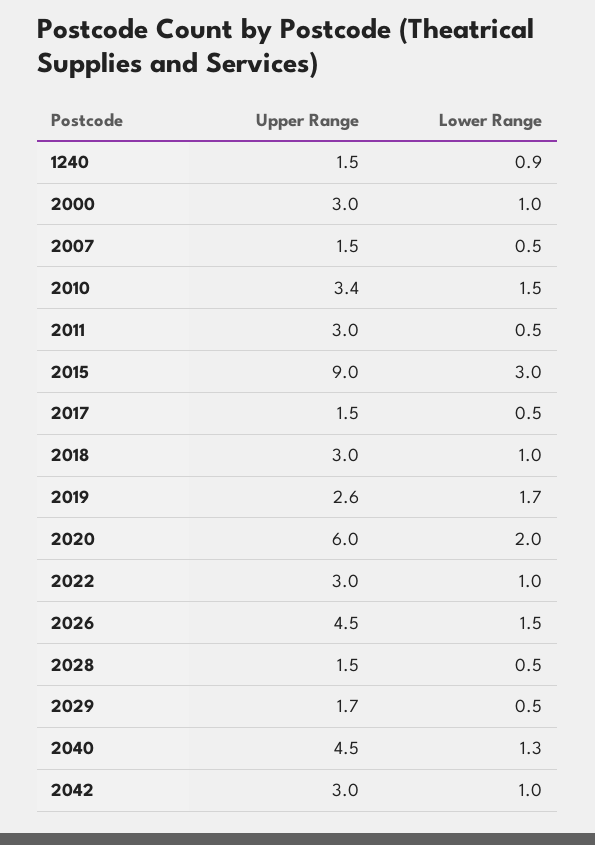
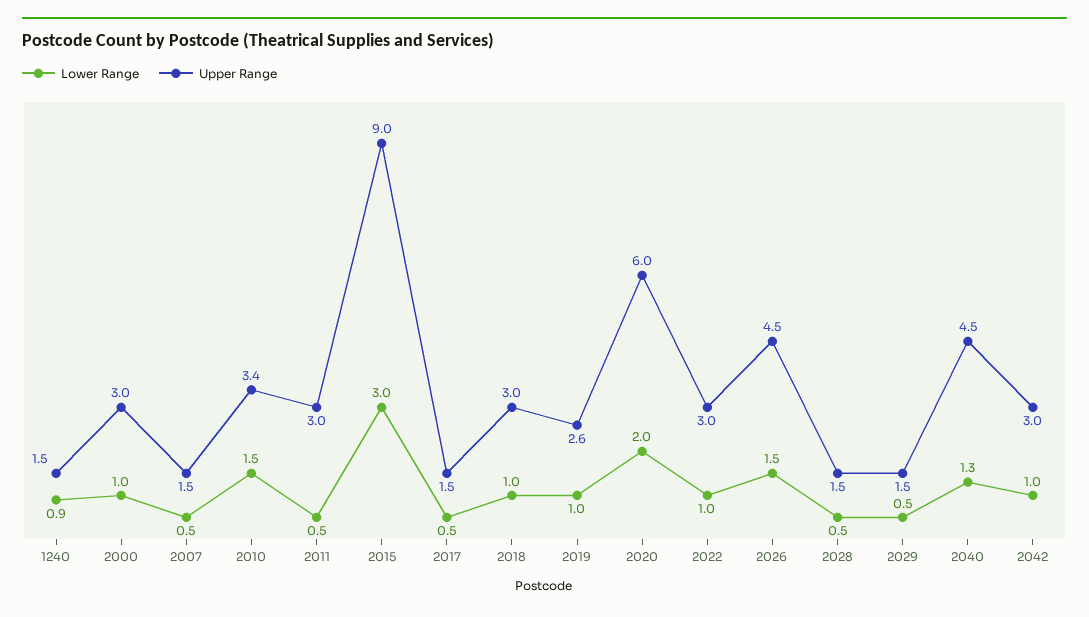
Lower Range, 2019: 1.7 -> 1
Upper Range, 2029: 1.7 -> 1.5

